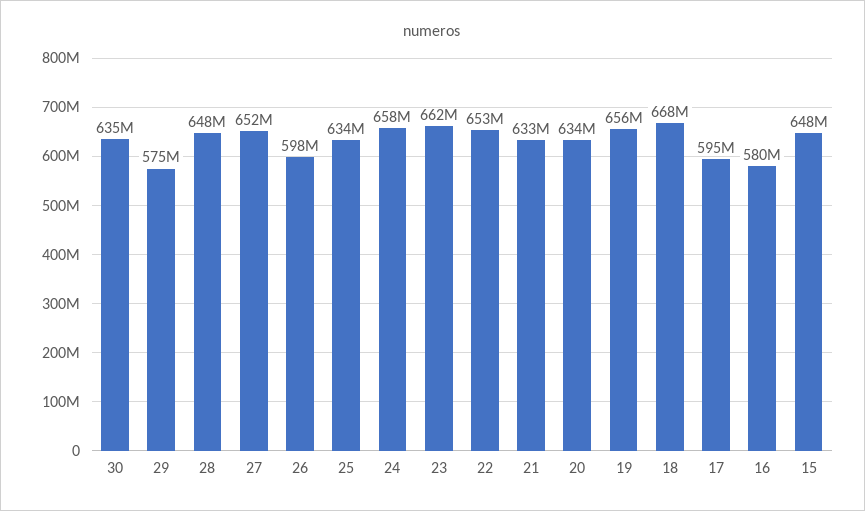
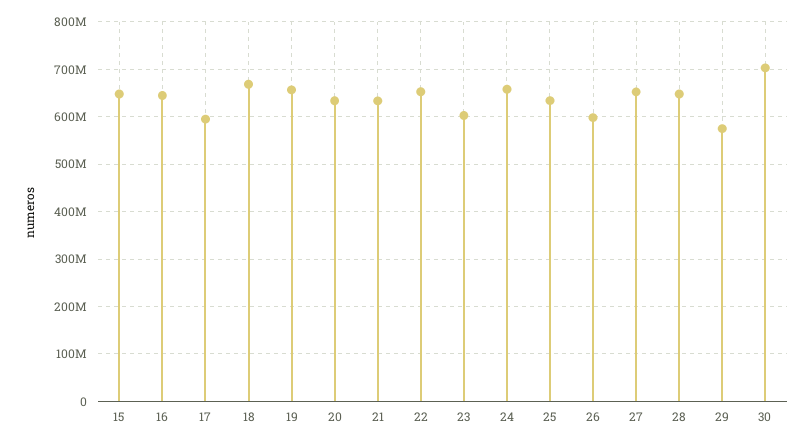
30: 635000000 -> 700000000
23: 662000000 -> 600000000
16: 580000000 -> 640000000

